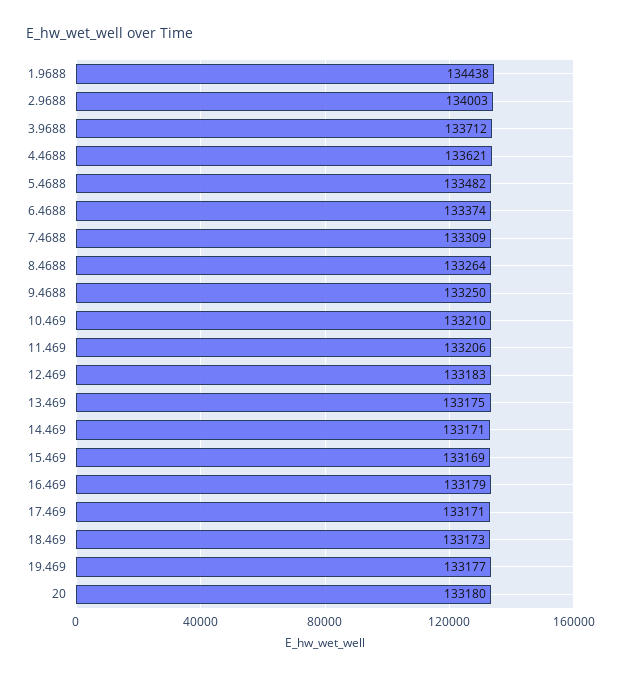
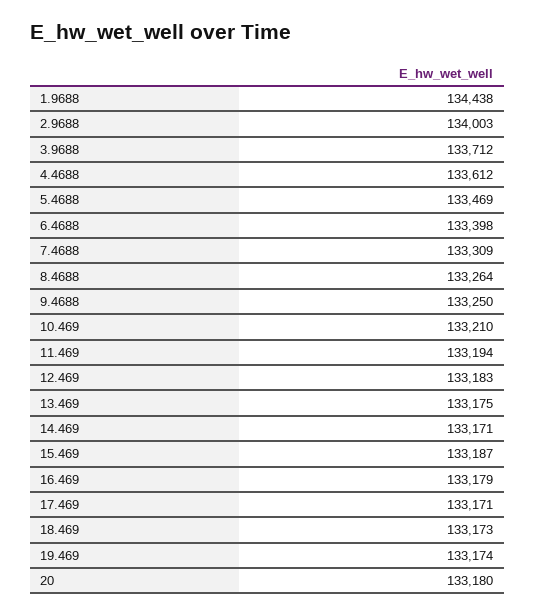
4.4688: 133621 -> 133612
5.4688: 133482 -> 133469
6.4688: 133374 -> 133398
11.469: 133206 -> 133194
15.469: 133169 -> 133187
19.469: 133177 -> 133174

